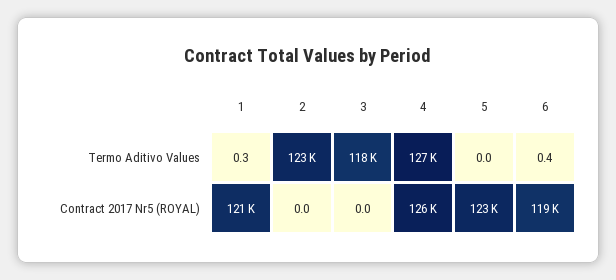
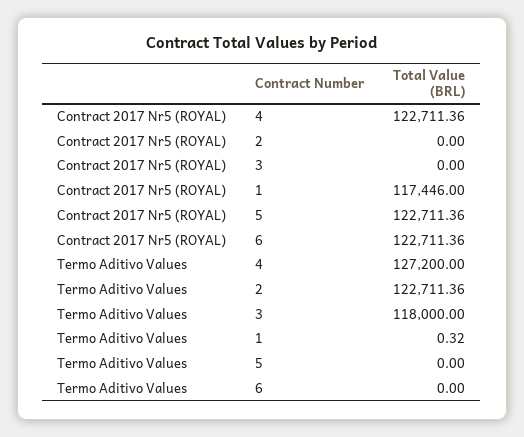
6, Termo Aditivo Values: 0.4 -> 0
1, Contract 2017 Nr5 (ROYAL): 121000 -> 117446
4, Contract 2017 Nr5 (ROYAL): 126000 -> 122711.36
6, Contract 2017 Nr5 (ROYAL): 119000 -> 122711.36

